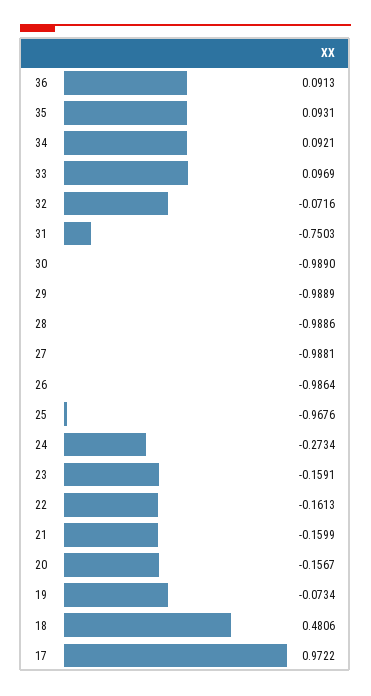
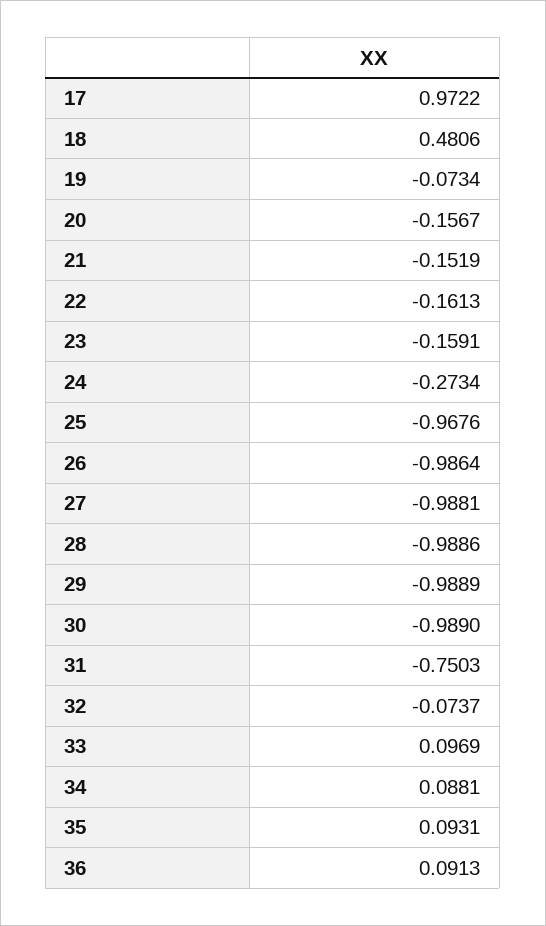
34: 0.0921 -> 0.0881
32: -0.0716 -> -0.0737
21: -0.1599 -> -0.1519

